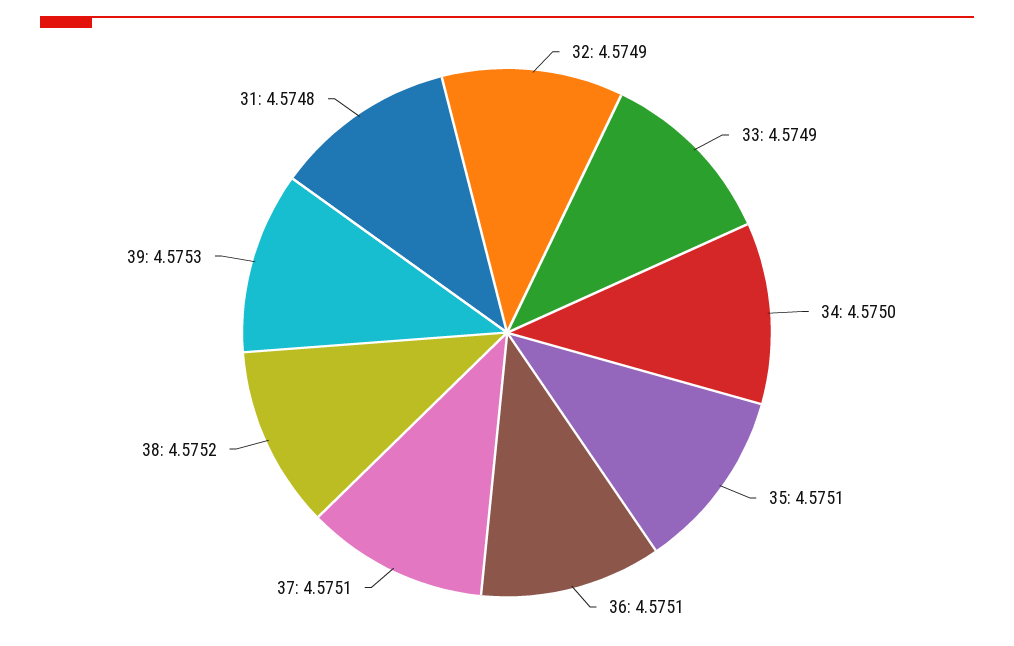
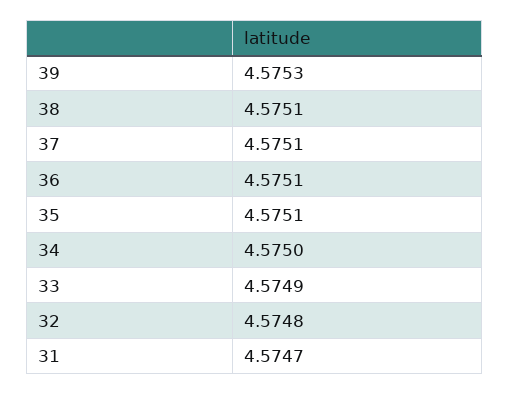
32: 4.5749 -> 4.5748
38: 4.5752 -> 4.5751
31: 4.5748 -> 4.5747

